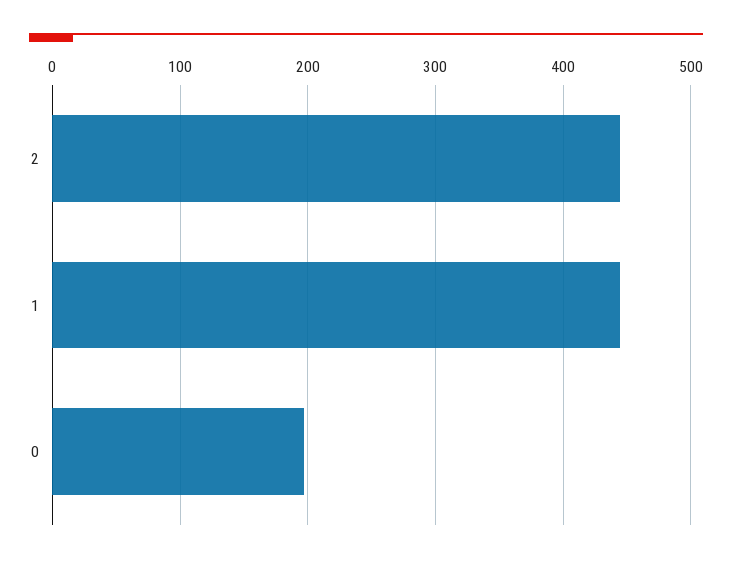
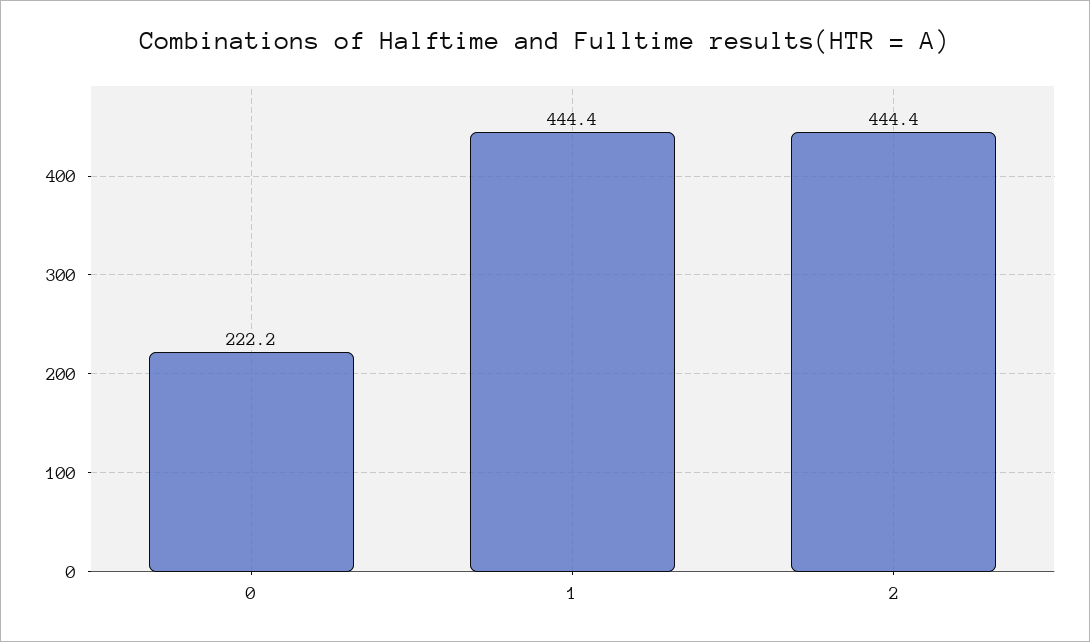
0: 200 -> 222.2

